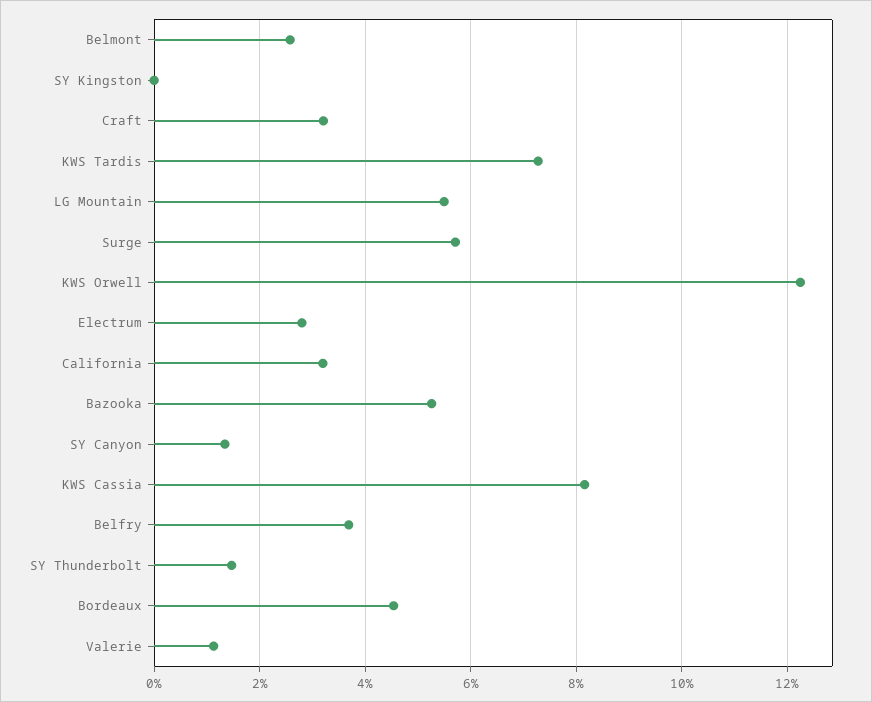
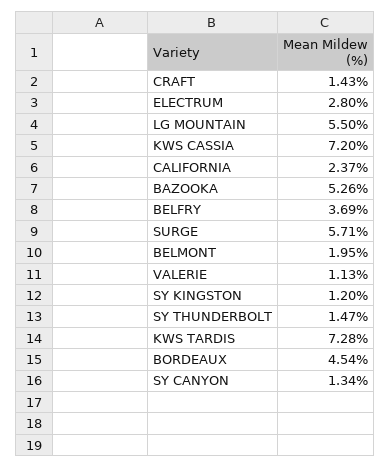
Belmont: 2.6 -> 1.95
SY Kingston: 0 -> 1.2
Craft: 3.2 -> 1.43
KWS Orwell: 12.2 -> none
California: 3.2 -> 2.37
KWS Cassia: 8.2 -> 7.2

